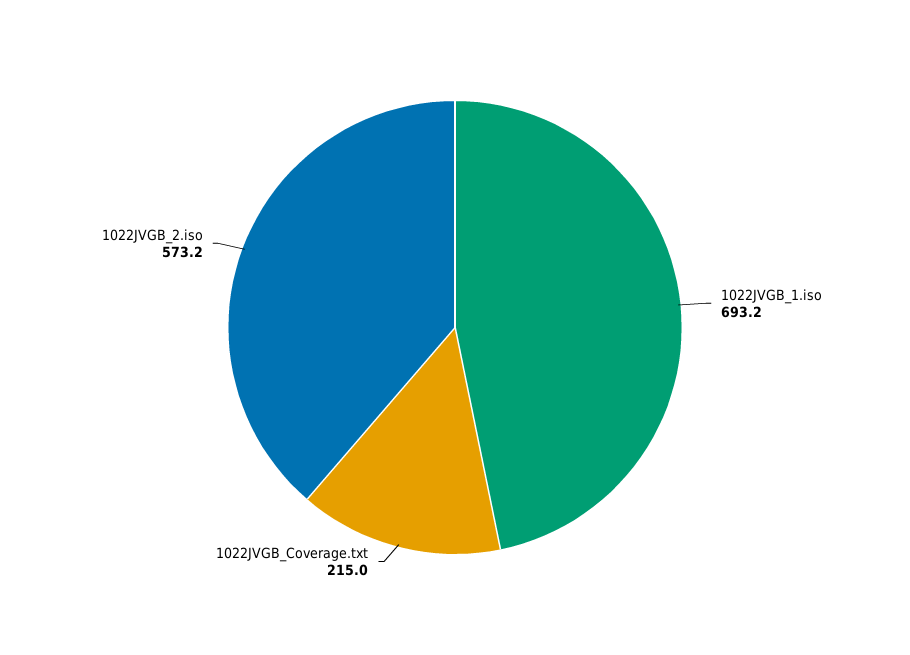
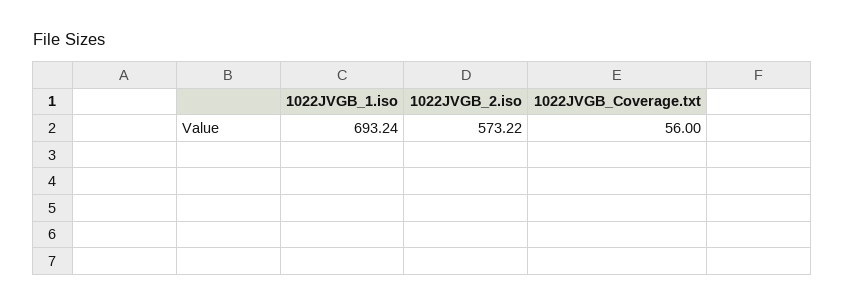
1022JVGB_Coverage.txt: 215 -> 56

